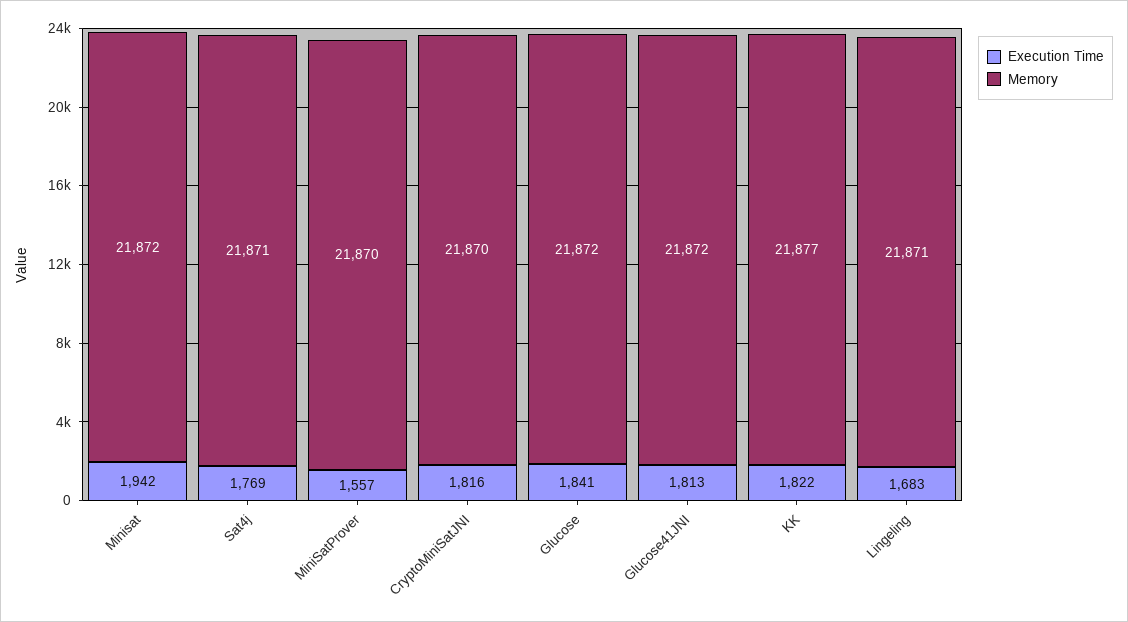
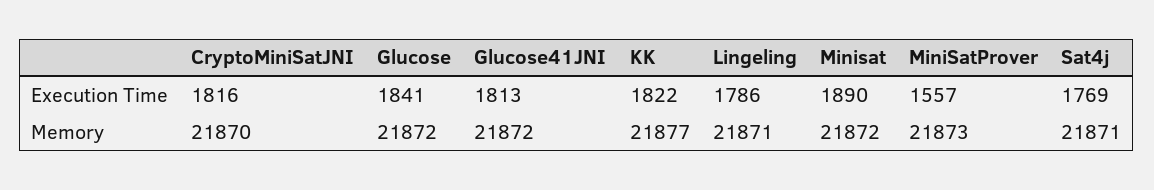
Execution Time, Minisat: 1942 -> 1890
Memory, MiniSatProver: 21870 -> 21873
Execution Time, Lingeling: 1683 -> 1786

